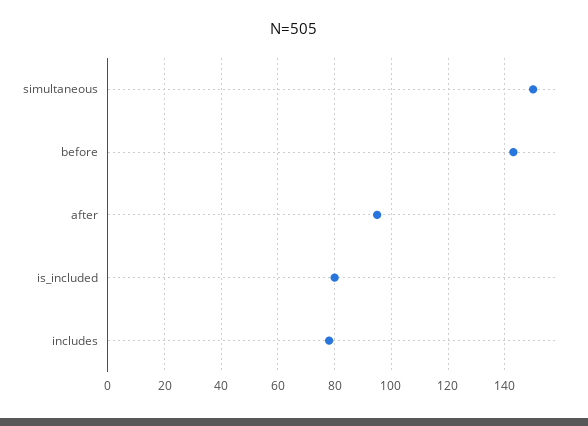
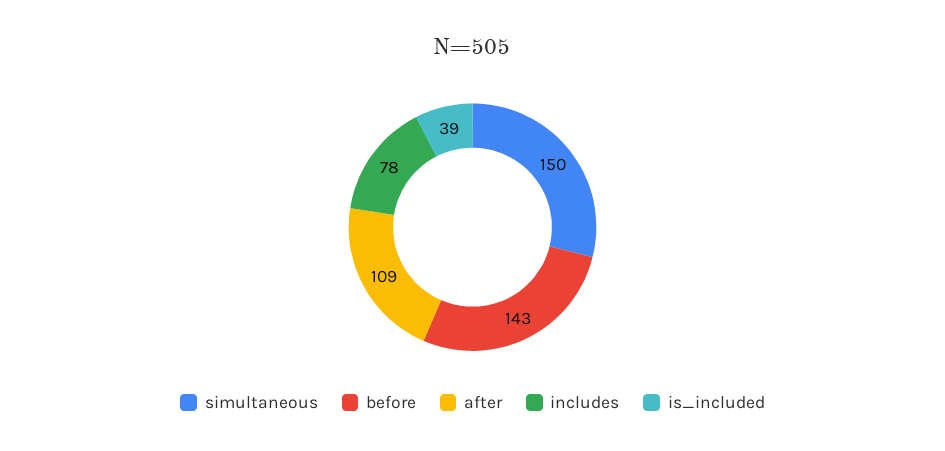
after: 95 -> 109
is_included: 80 -> 39

